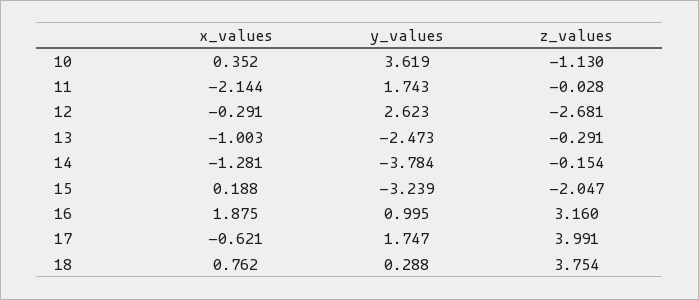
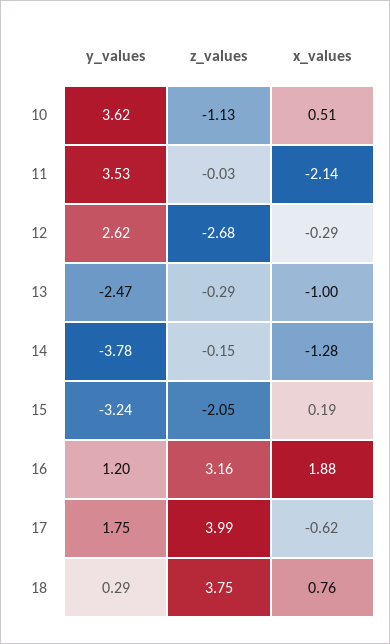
x_values, 10: 0.352 -> 0.51
y_values, 11: 1.743 -> 3.53
y_values, 16: 0.995 -> 1.2

